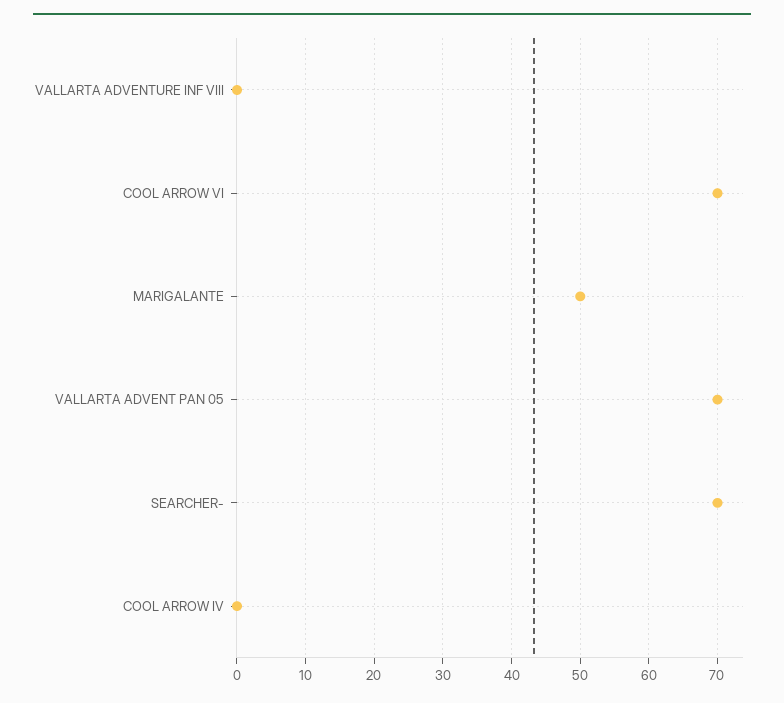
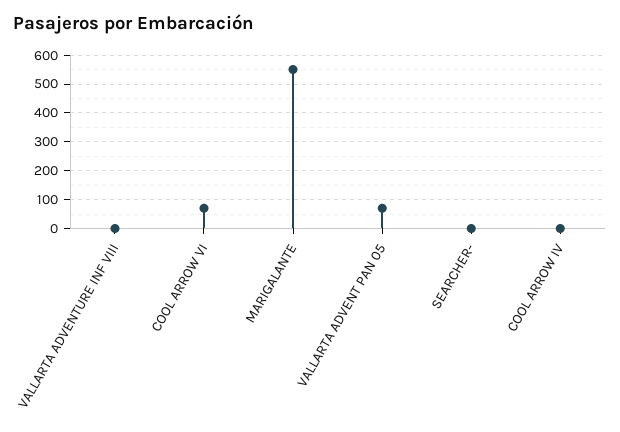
MARIGALANTE: 50 -> 550
SEARCHER-: 70 -> 0

